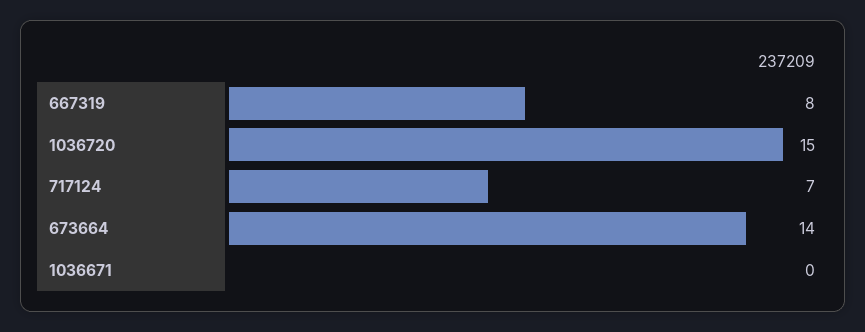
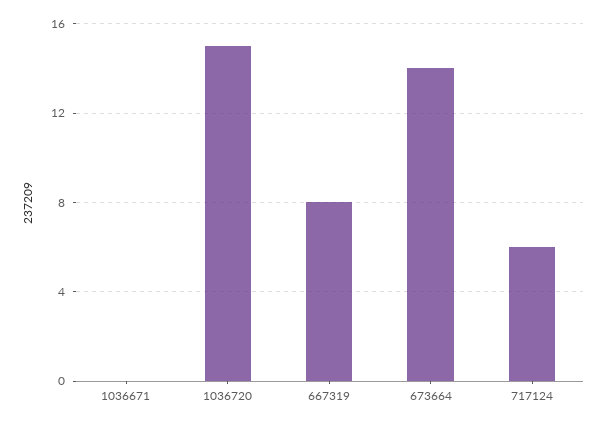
717124: 7 -> 6

